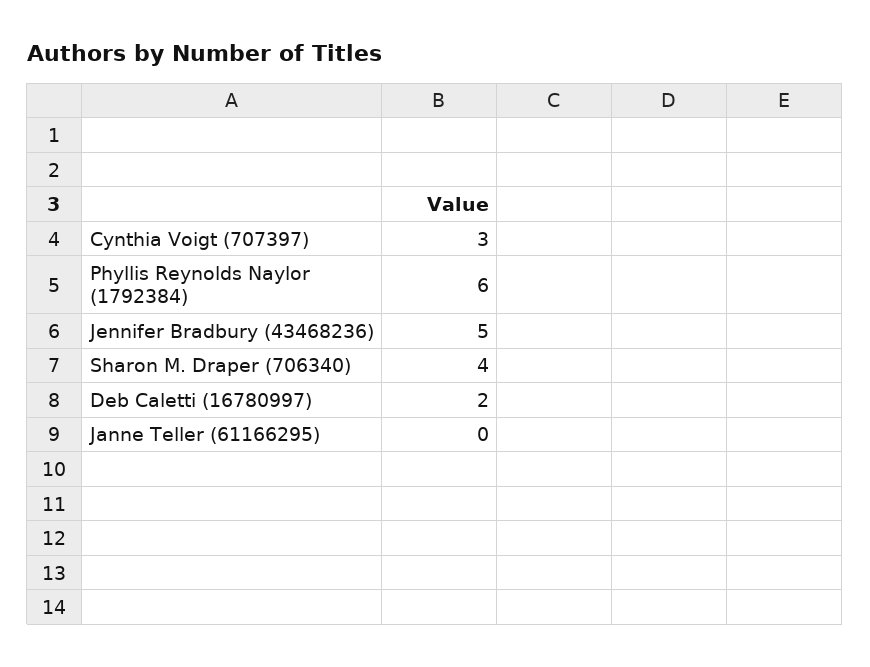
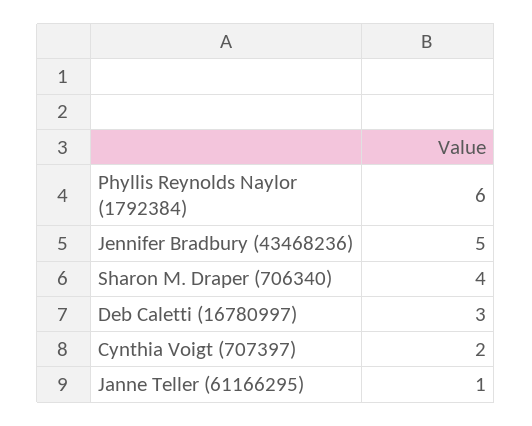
Cynthia Voigt (707397): 3 -> 2
Deb Caletti (16780997): 2 -> 3
Janne Teller (61166295): 0 -> 1

